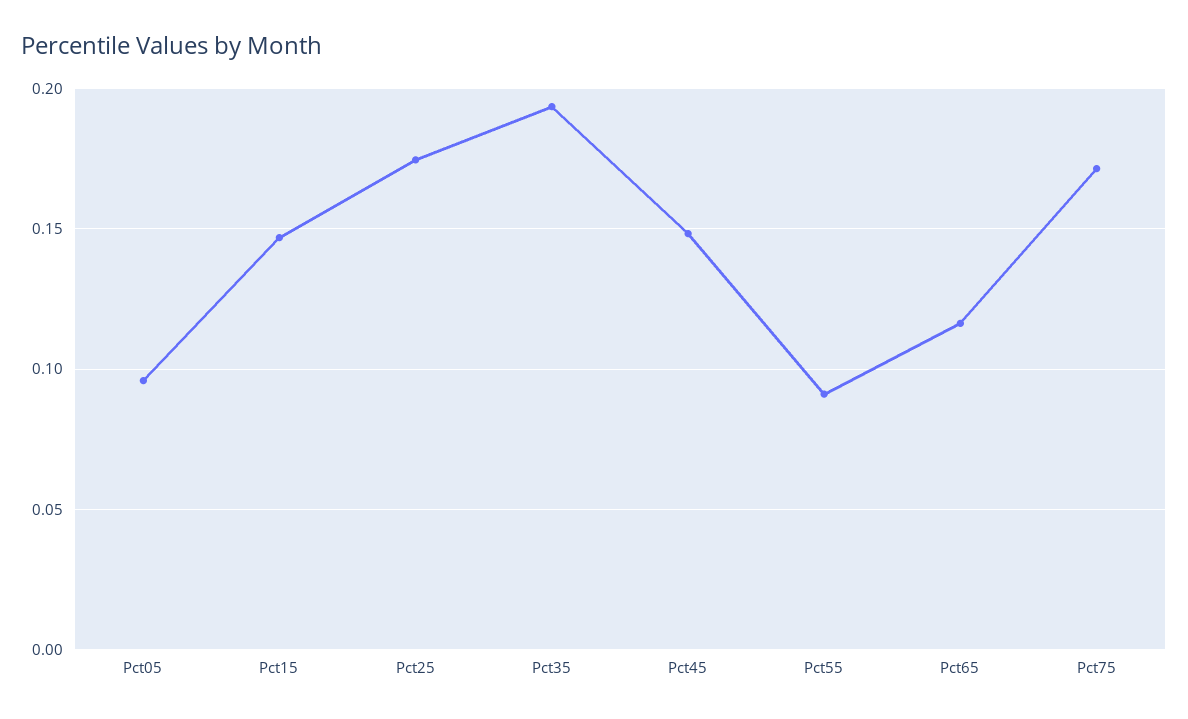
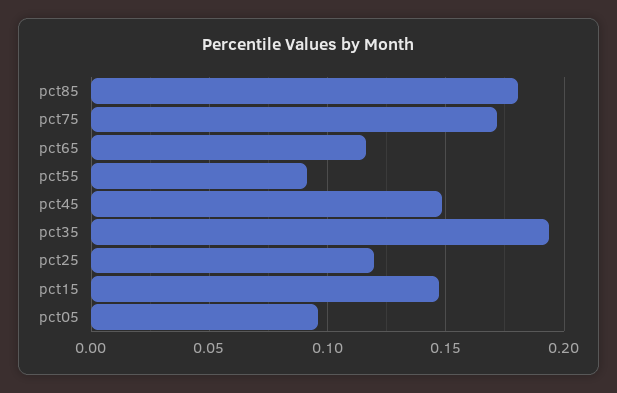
Pct25: 0.175 -> 0.12
pct85: none -> 0.18

